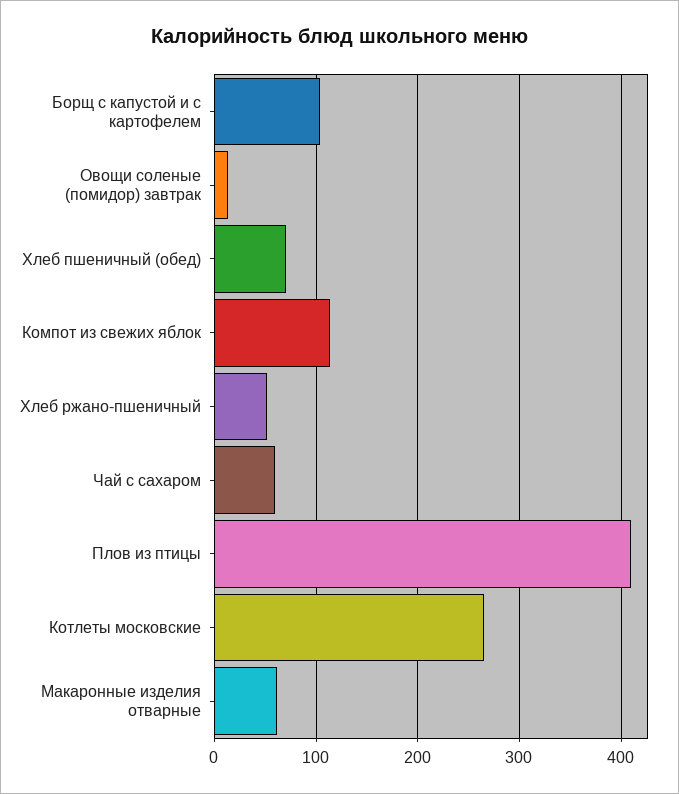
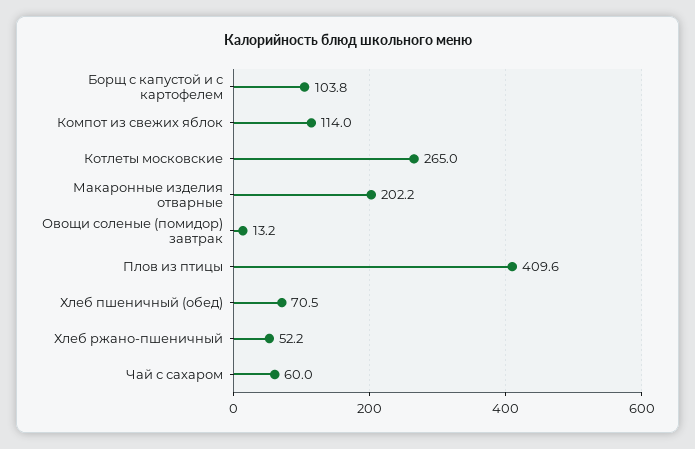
Макаронные изделия отварные: 60 -> 202.2

